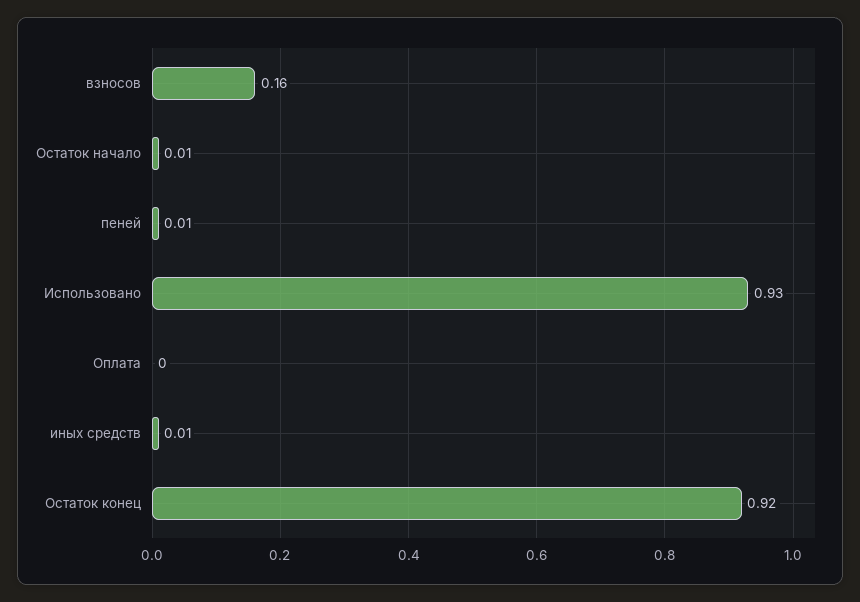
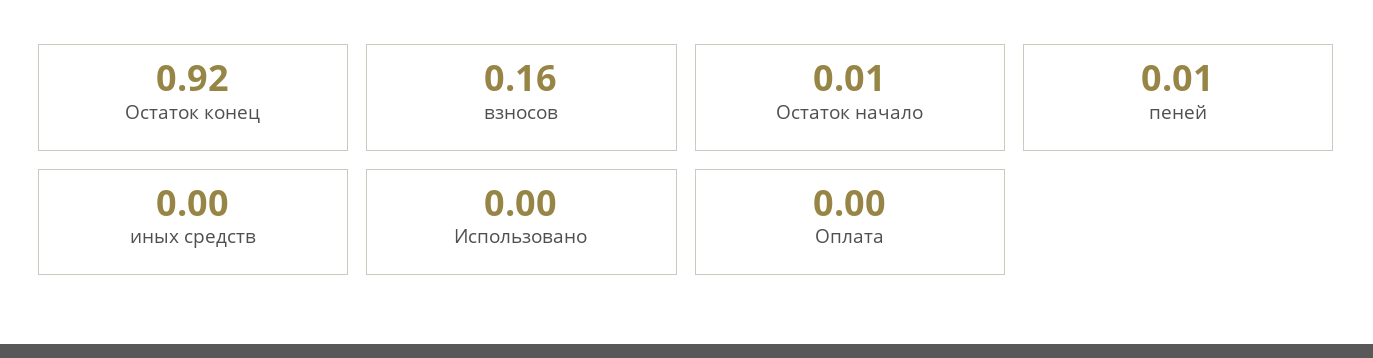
Использовано: 0.93 -> 0
иных средств: 0.01 -> 0

